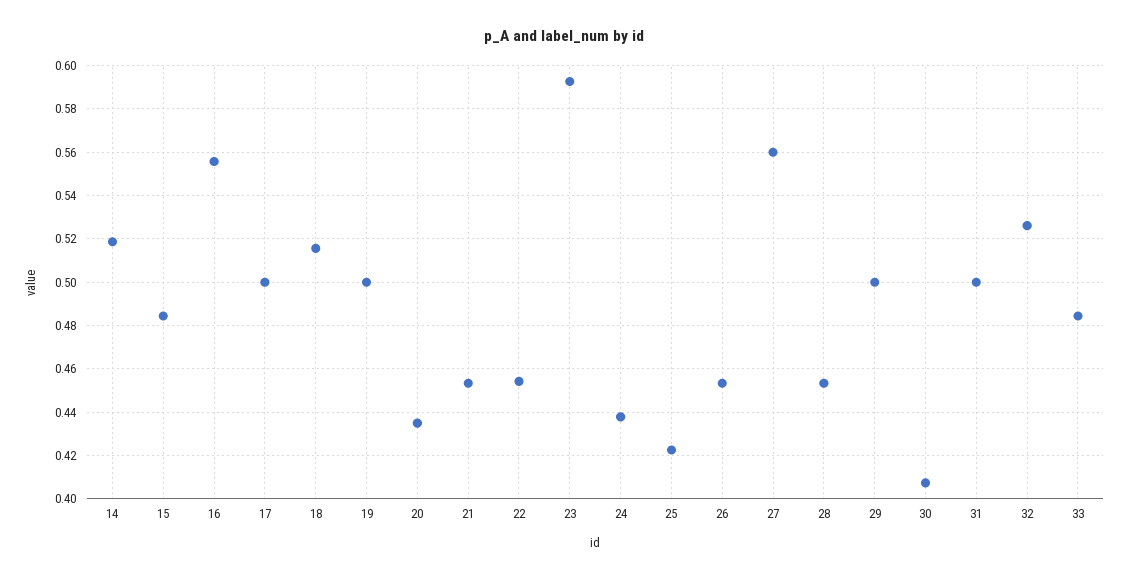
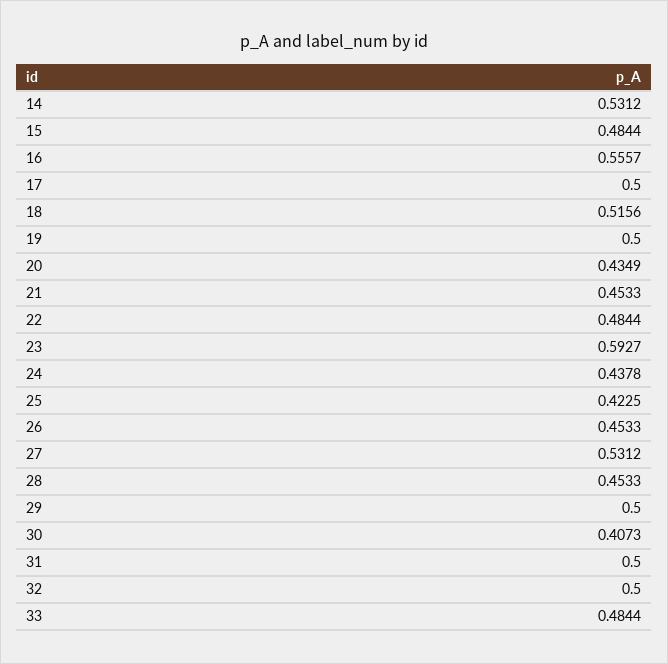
14: 0.52 -> 0.5312
22: 0.455 -> 0.4844
27: 0.56 -> 0.5312
32: 0.525 -> 0.5

